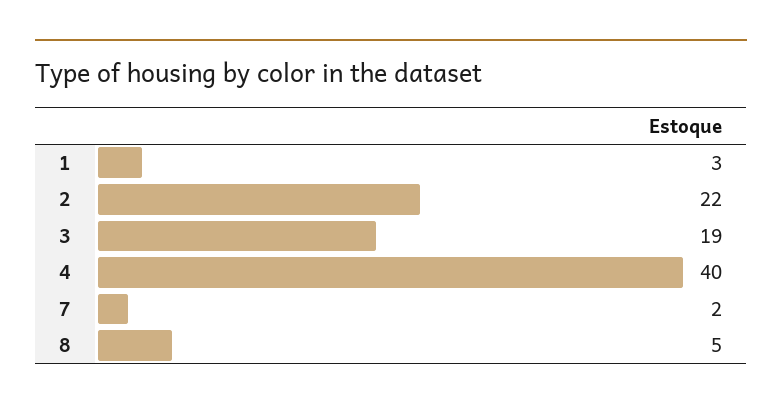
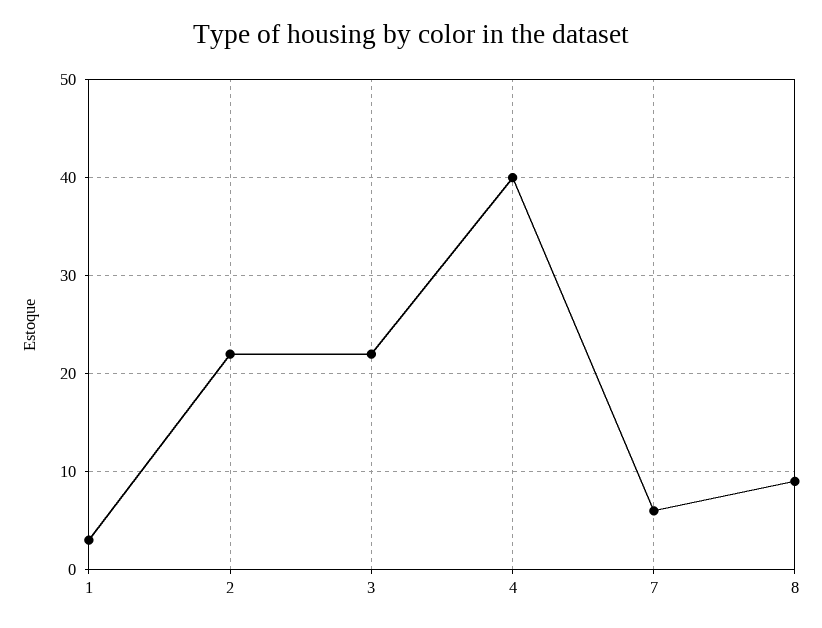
3: 19 -> 22
7: 2 -> 6
8: 5 -> 9

